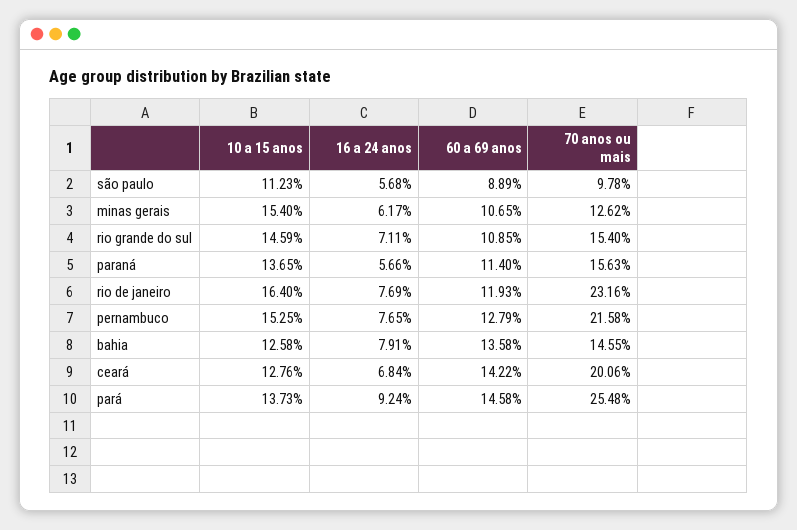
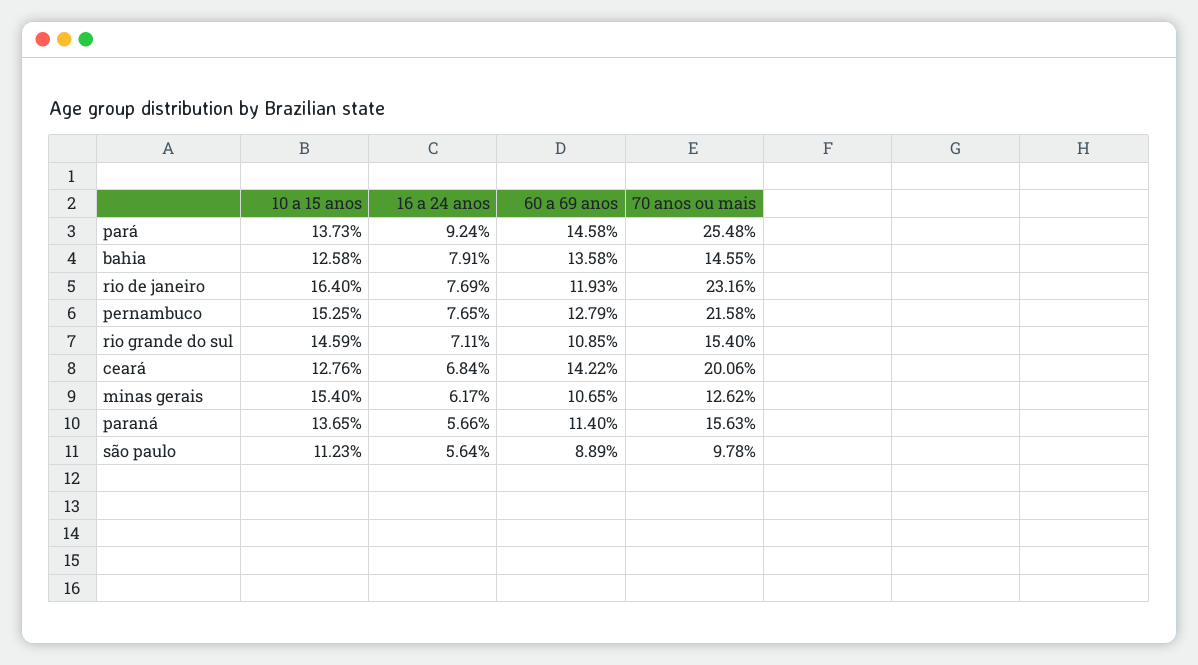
16 a 24 anos, são paulo: 5.68 -> 5.64

